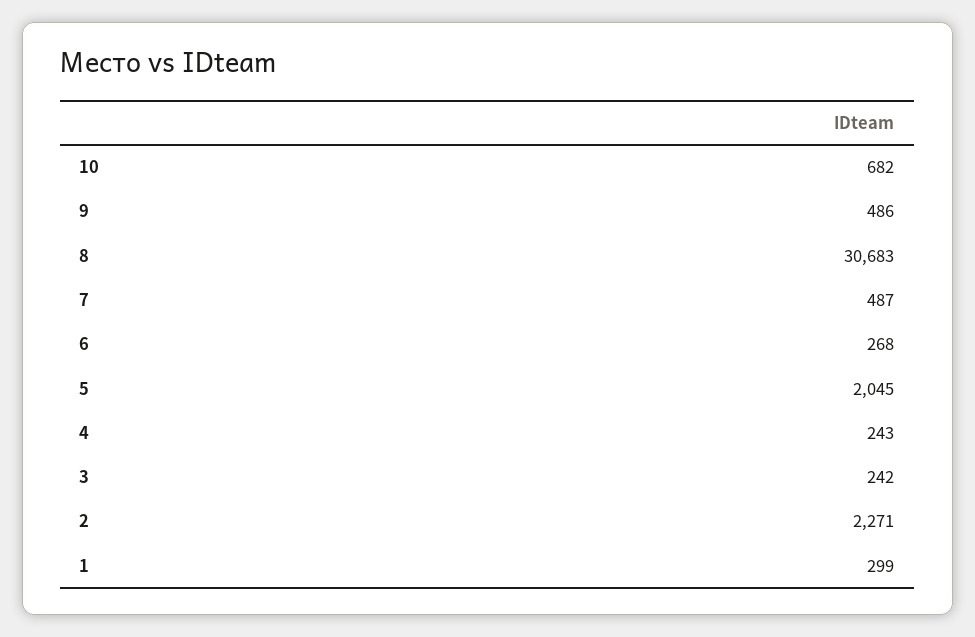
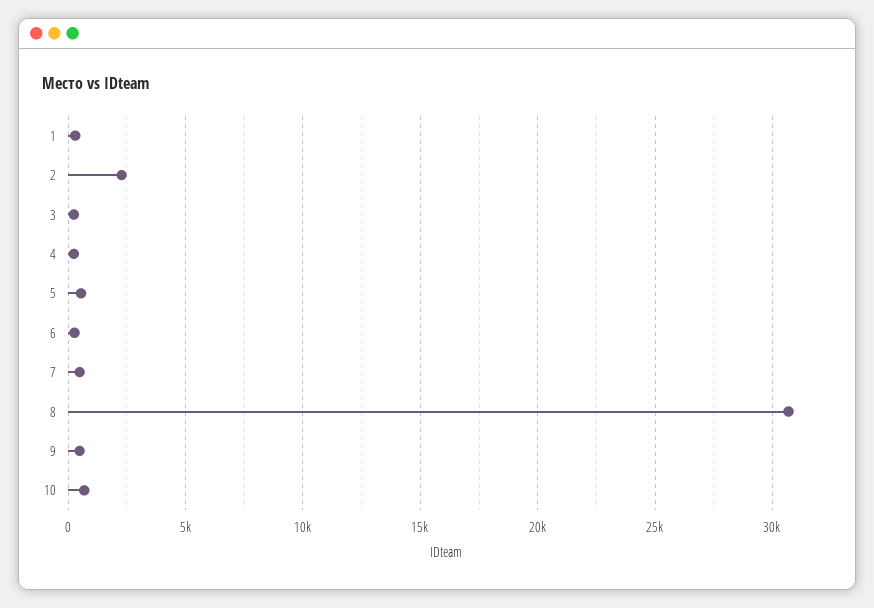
5: 2045 -> 500

